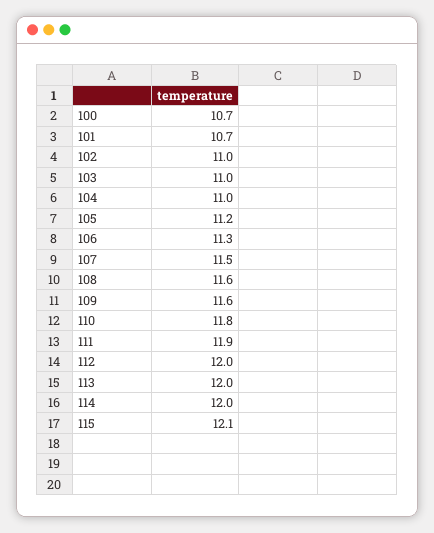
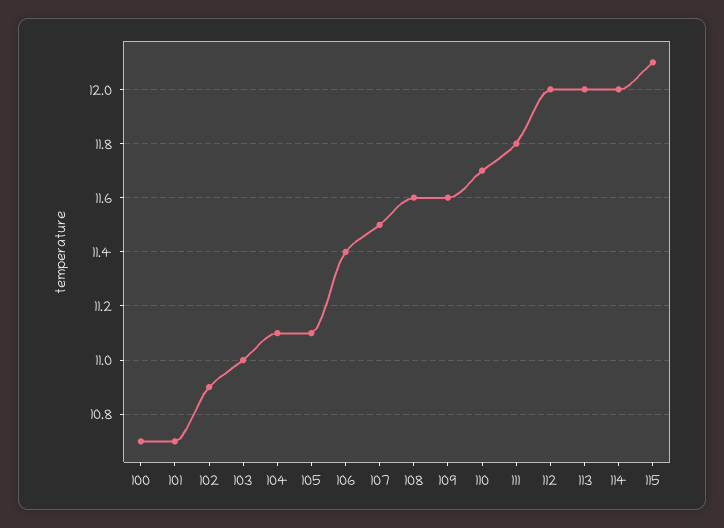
102: 11 -> 10.9
104: 11 -> 11.1
105: 11.2 -> 11.1
106: 11.3 -> 11.4
110: 11.8 -> 11.7
111: 11.9 -> 11.8

